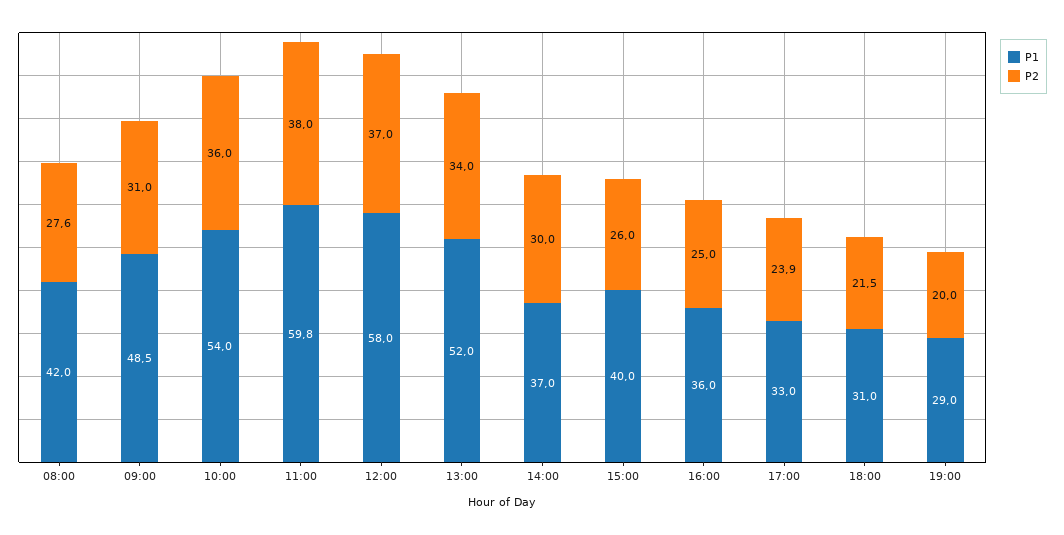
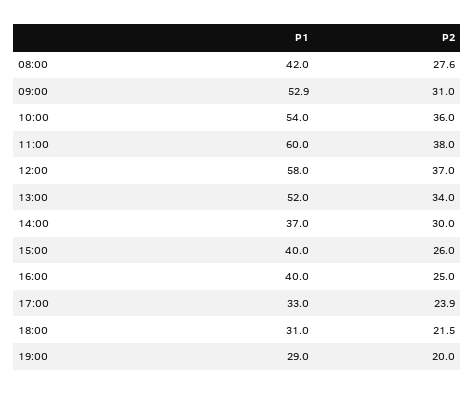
P1, 09:00: 48.5 -> 52.9
P1, 11:00: 59.8 -> 60
P1, 16:00: 36 -> 40

